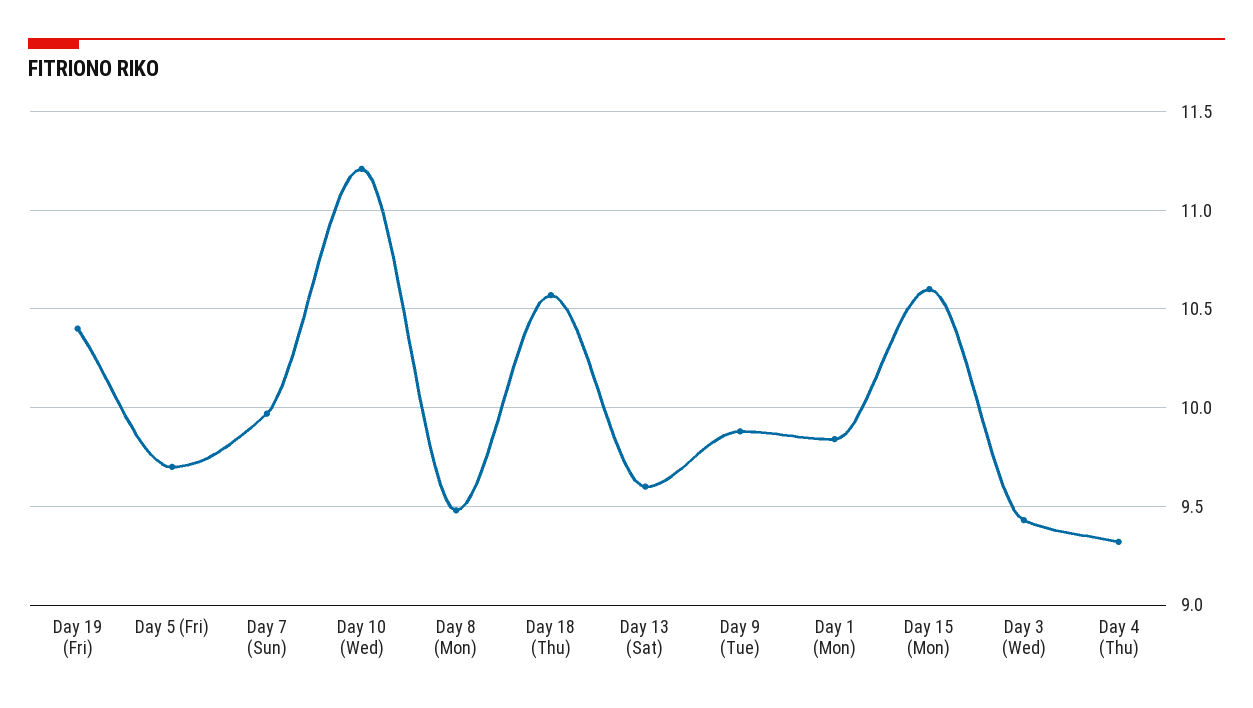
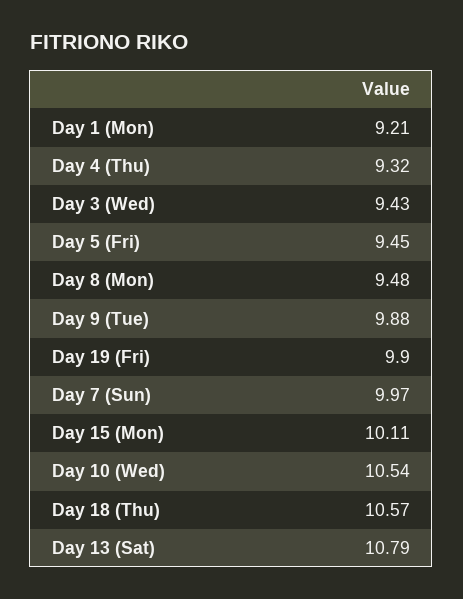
Day 19 (Fri): 10.4 -> 9.9
Day 5 (Fri): 9.7 -> 9.45
Day 10 (Wed): 11.2 -> 10.54
Day 13 (Sat): 9.6 -> 10.79
Day 1 (Mon): 9.85 -> 9.21
Day 15 (Mon): 10.6 -> 10.11

